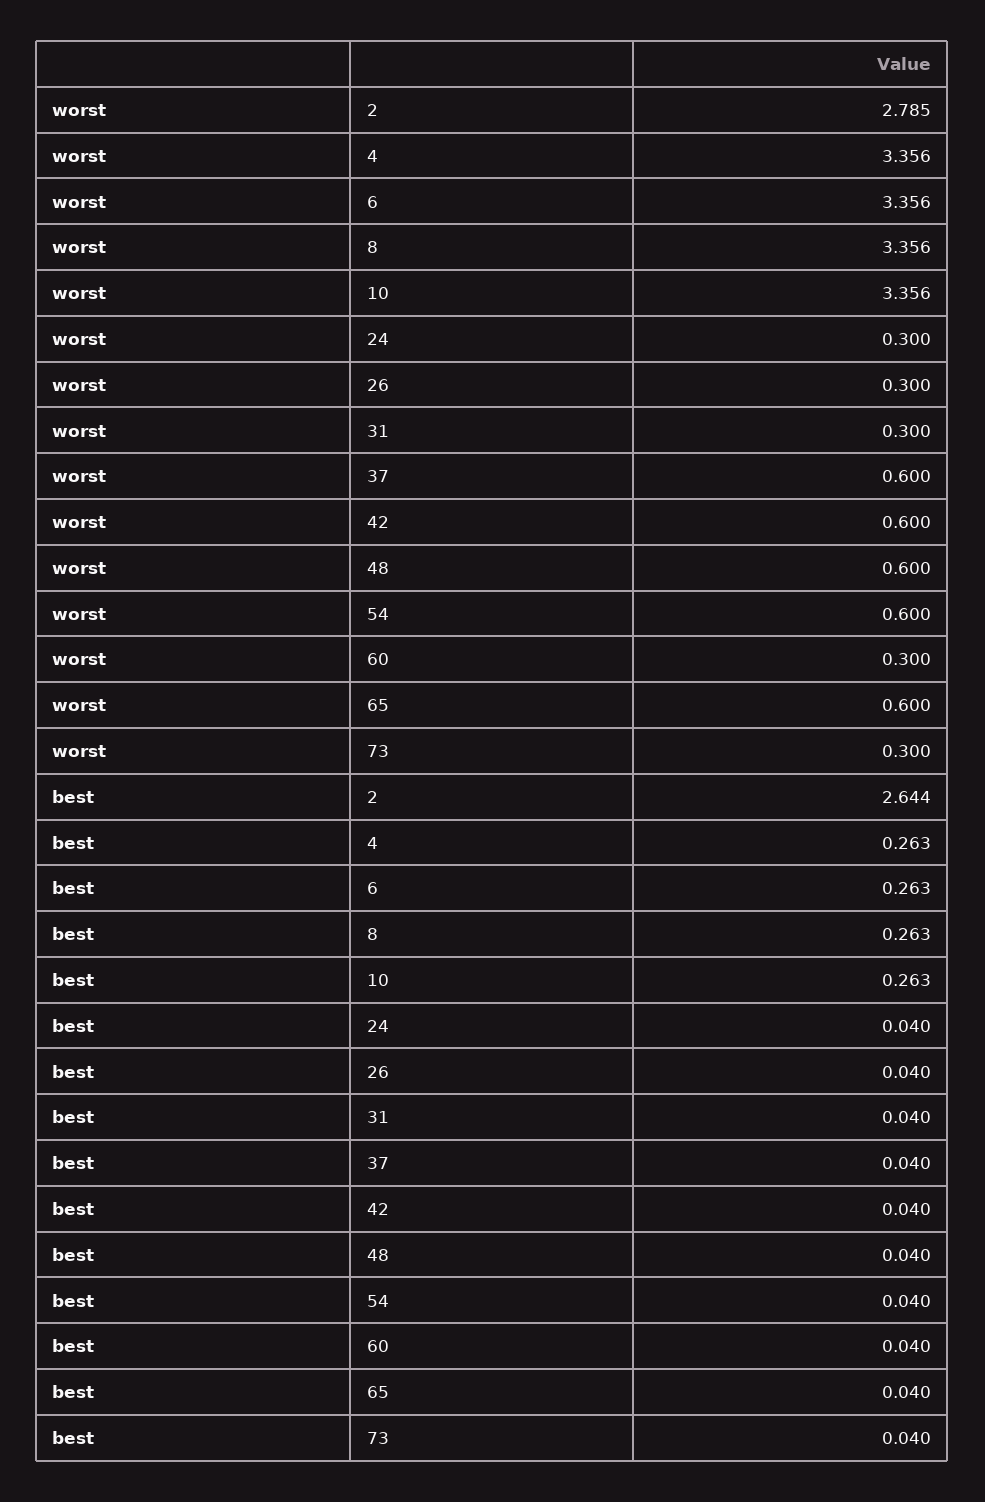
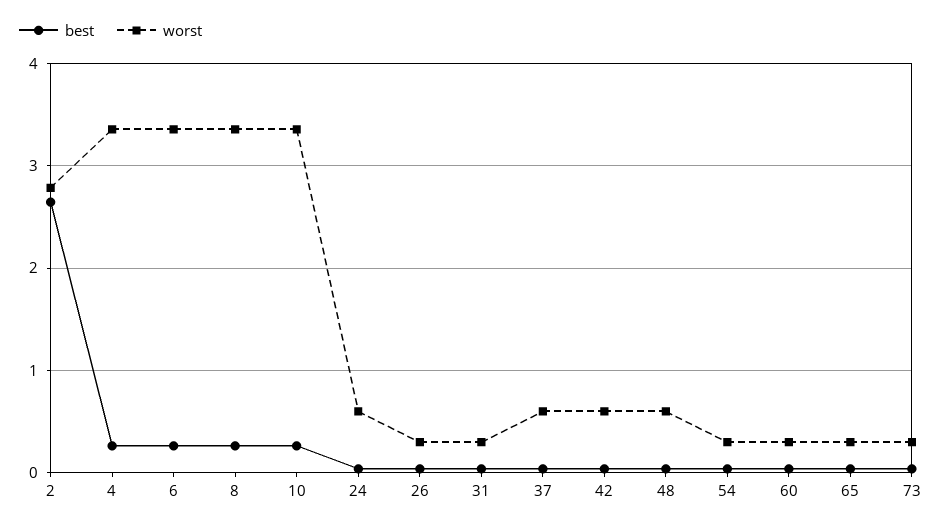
worst, 24: 0.3 -> 0.6
worst, 54: 0.6 -> 0.3
worst, 65: 0.6 -> 0.3

